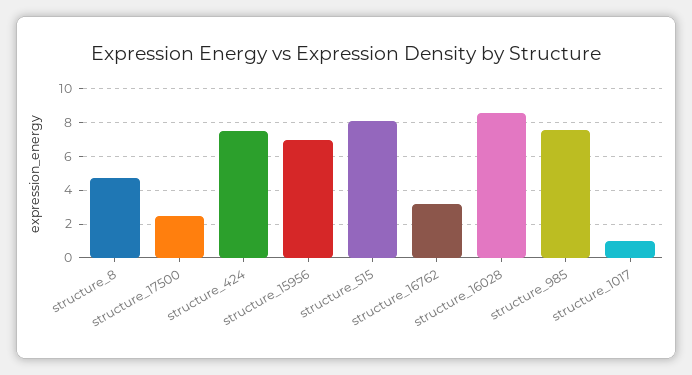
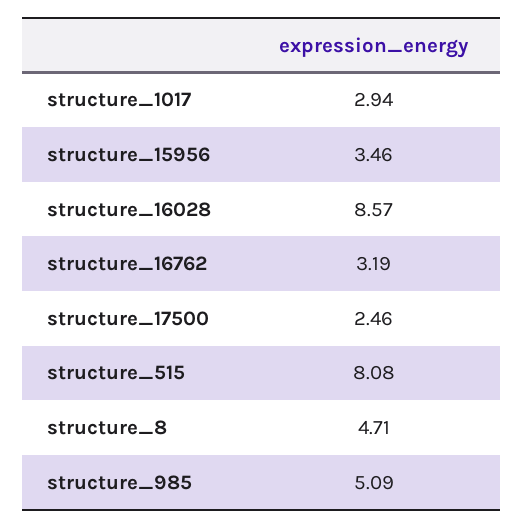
structure_424: 7.5 -> none
structure_15956: 7 -> 3.46
structure_985: 7.5 -> 5.09
structure_1017: 1 -> 2.94

